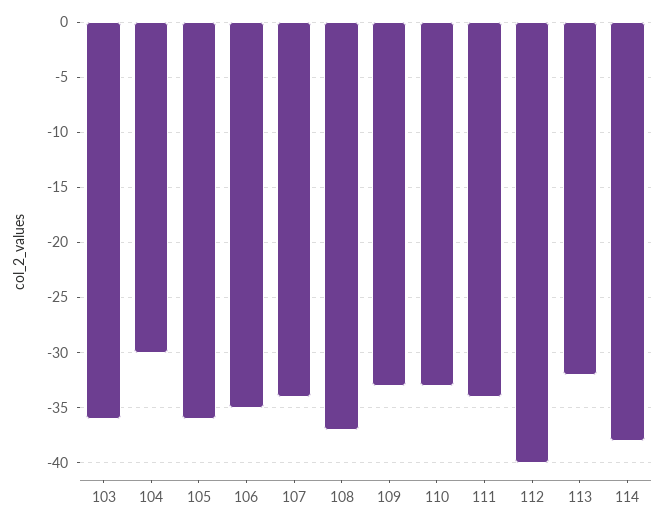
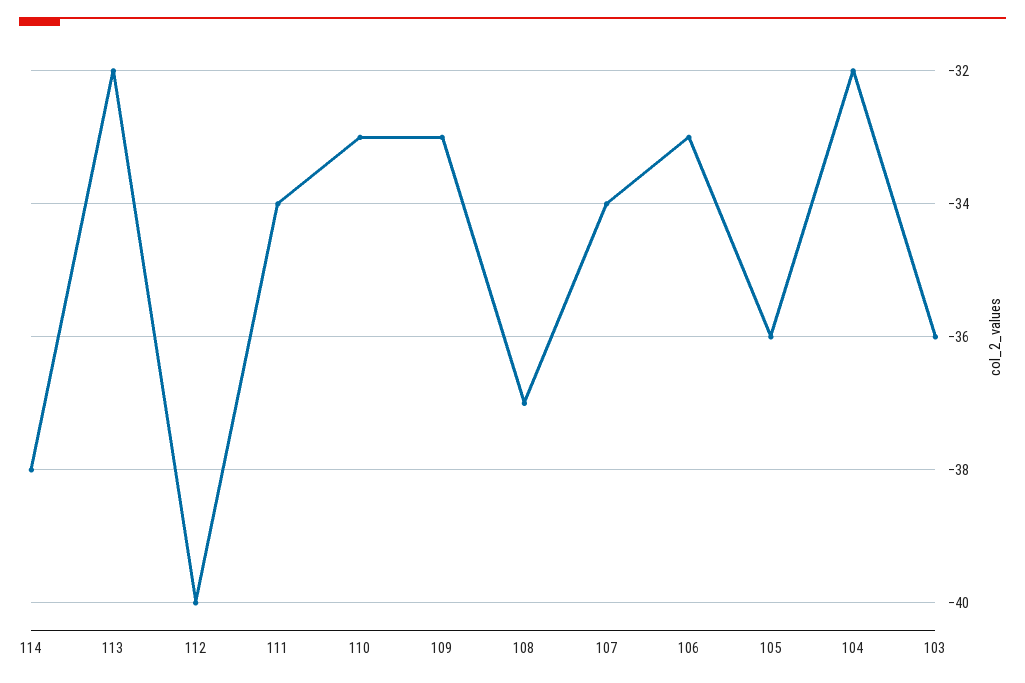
104: -30 -> -32
106: -35 -> -33

